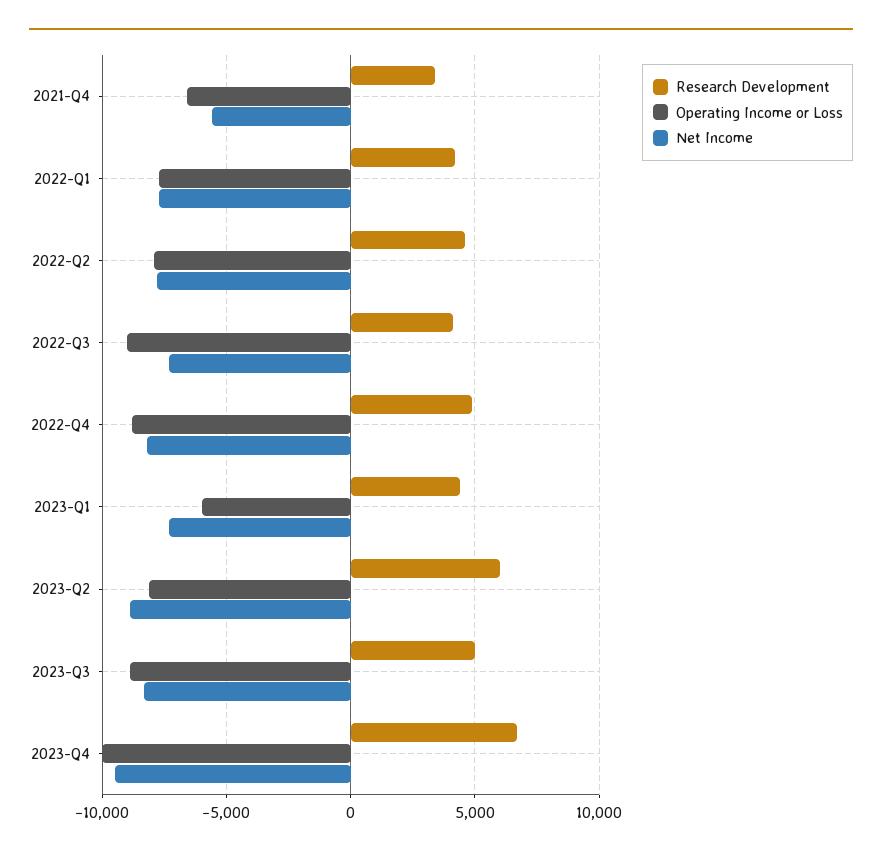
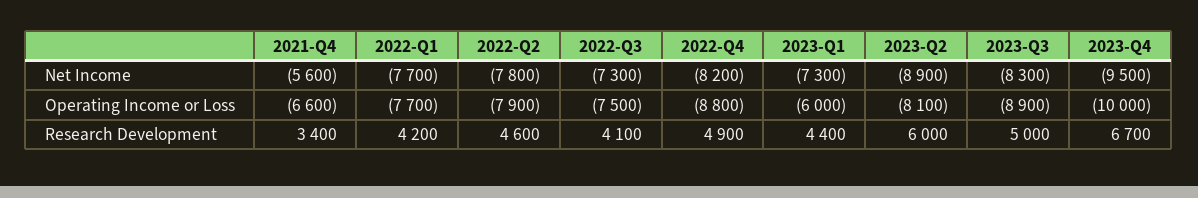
Operating Income or Loss, 2022-Q3: -9000 -> -7500

